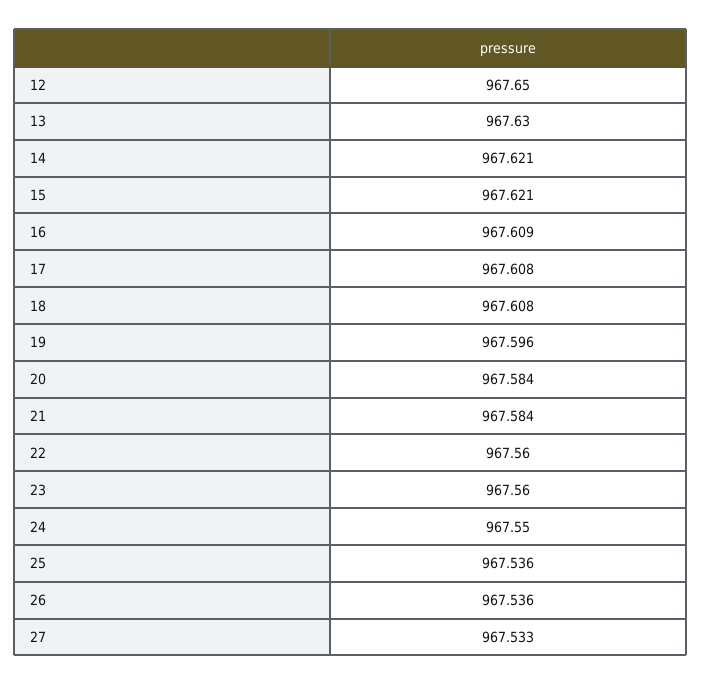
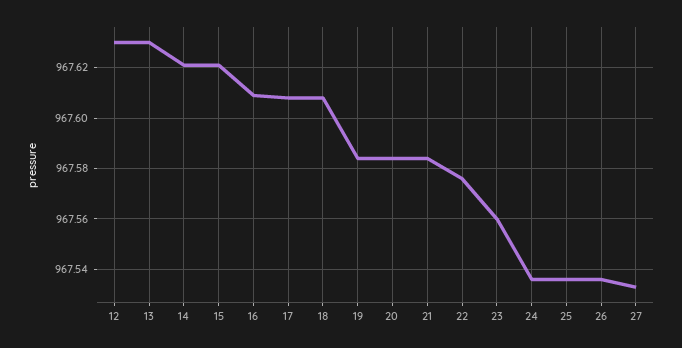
12: 967.65 -> 967.63
19: 967.596 -> 967.585
22: 967.56 -> 967.575
24: 967.55 -> 967.535

